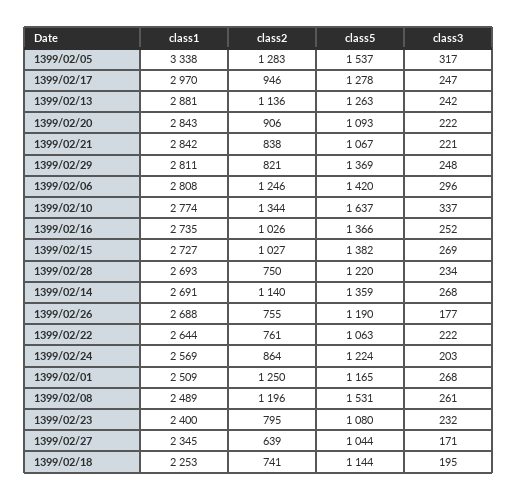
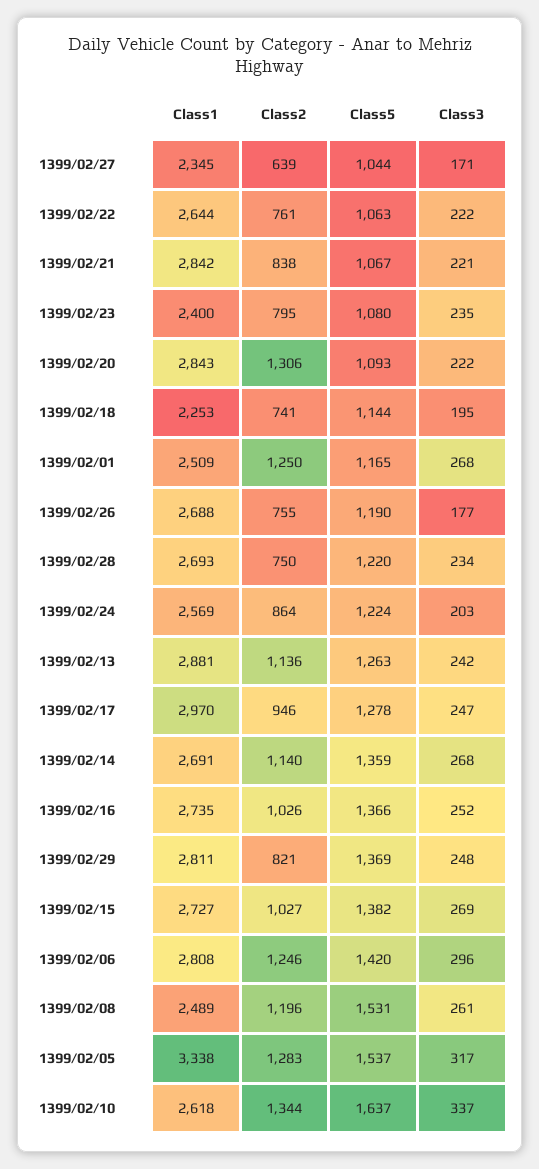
class2, 1399/02/20: 906 -> 1306
class1, 1399/02/10: 2774 -> 2618
class3, 1399/02/23: 232 -> 235

